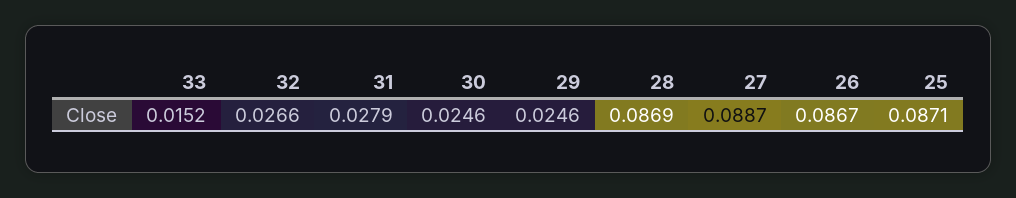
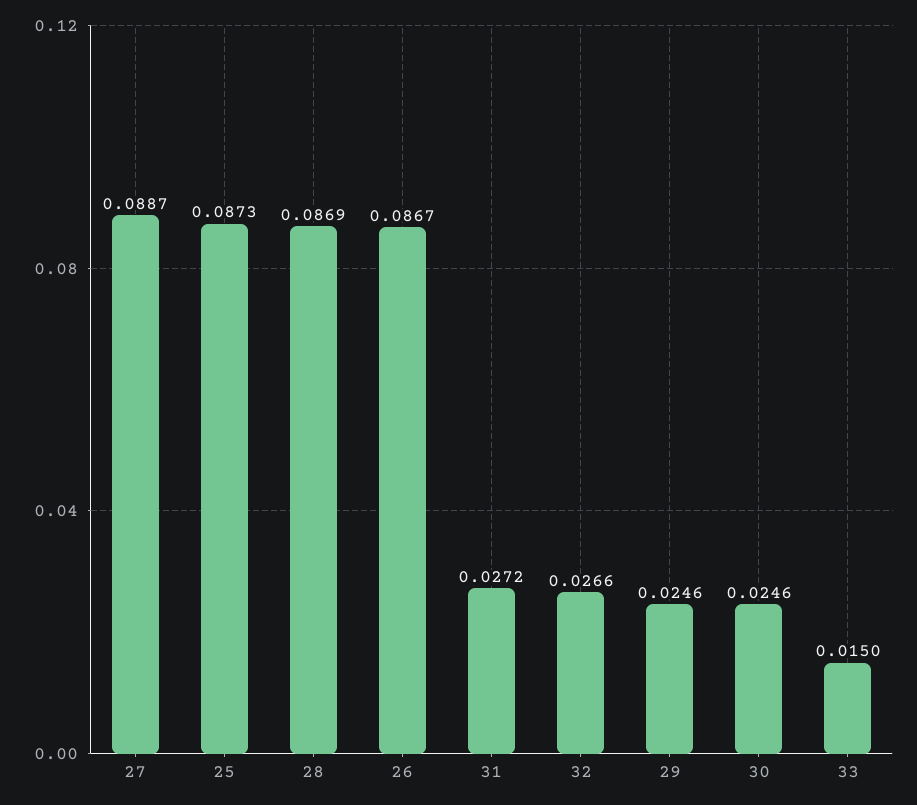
33: 0.0152 -> 0.015
31: 0.0279 -> 0.0272
25: 0.0871 -> 0.0873

